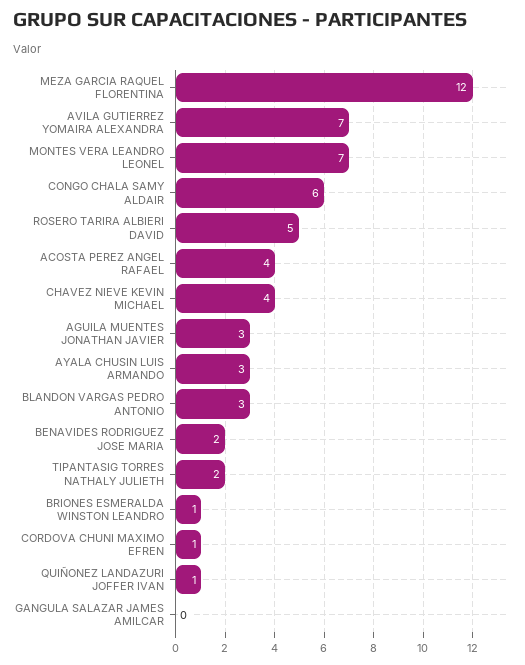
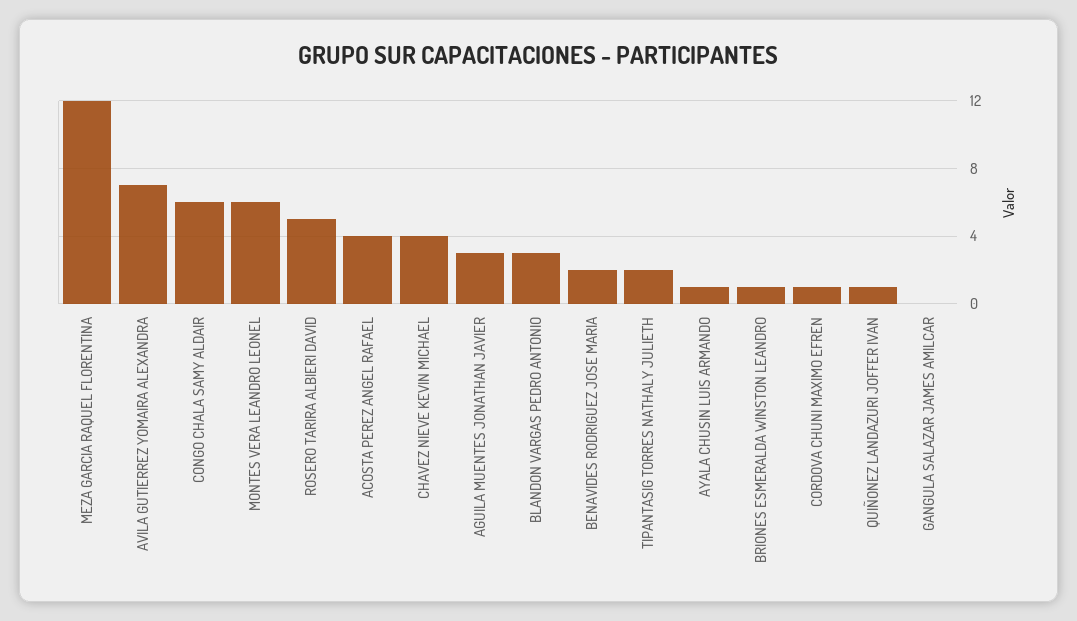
MONTES VERA LEANDRO LEONEL: 7 -> 6
AYALA CHUSIN LUIS ARMANDO: 3 -> 1

